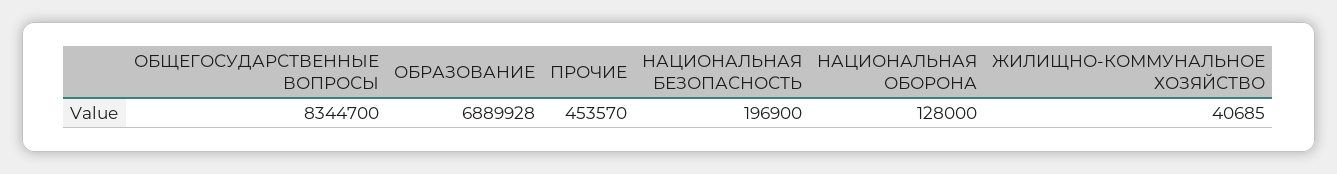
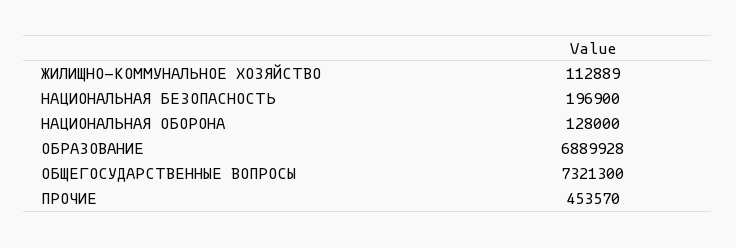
ОБЩЕГОСУДАРСТВЕННЫЕ ВОПРОСЫ: 8344700 -> 7321300
ЖИЛИЩНО-КОММУНАЛЬНОЕ ХОЗЯЙСТВО: 40685 -> 112889

